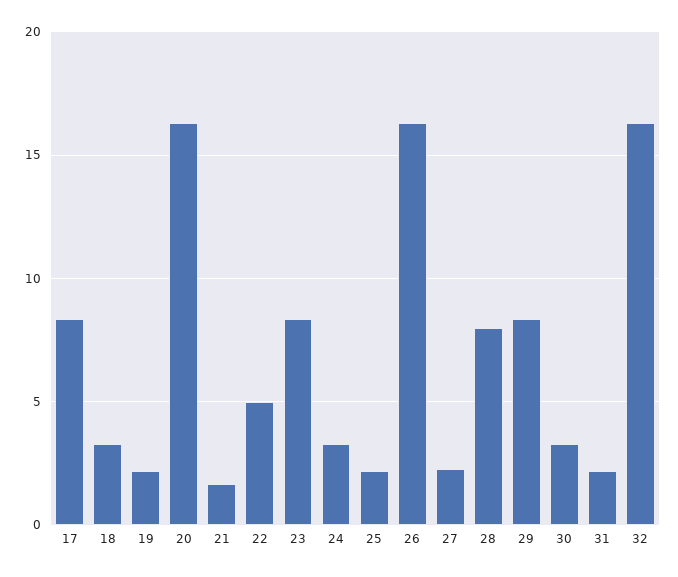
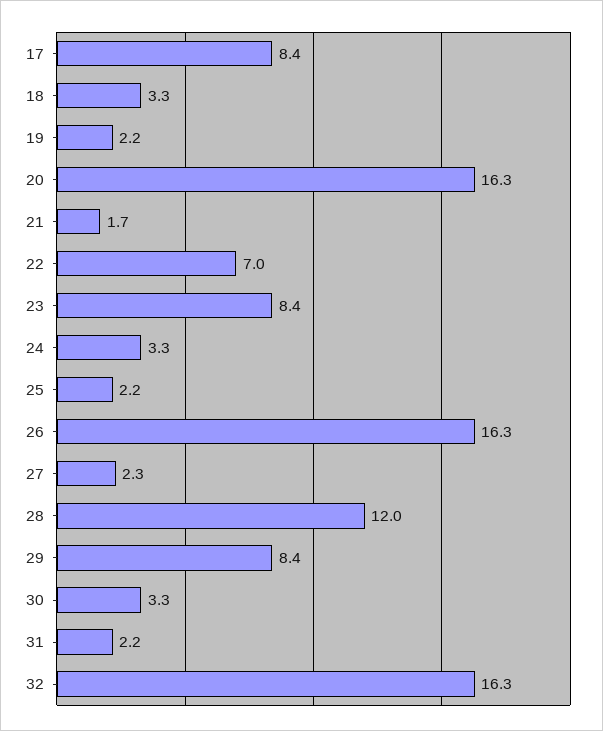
22: 5 -> 7
28: 8 -> 12

